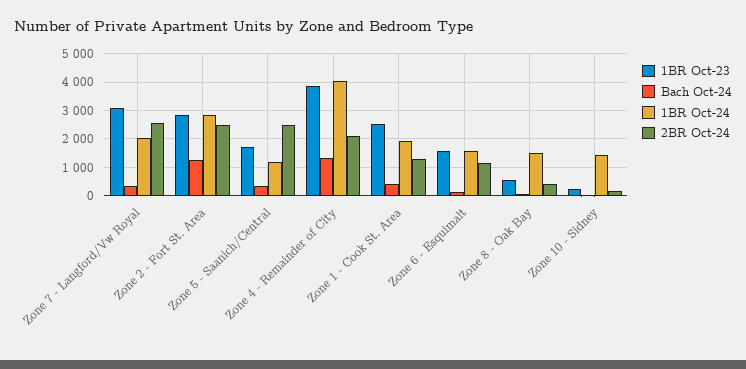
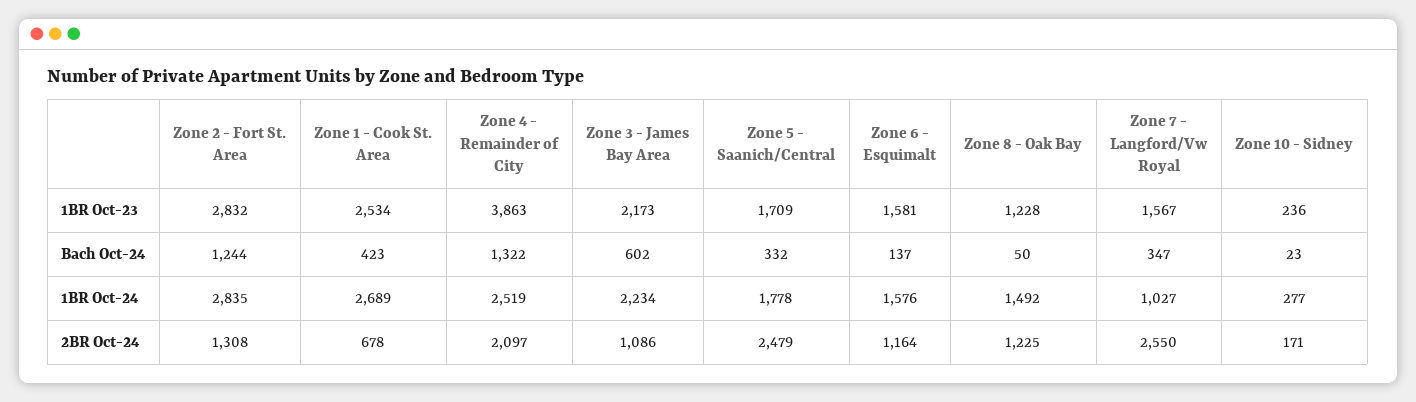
1BR Oct-23, Zone 7 - Langford/Vw Royal: 3000 -> 1567
1BR Oct-24, Zone 7 - Langford/Vw Royal: 2000 -> 1027
2BR Oct-24, Zone 2 - Fort St. Area: 2500 -> 1308
1BR Oct-24, Zone 5 - Saanich/Central: 1250 -> 1778
1BR Oct-24, Zone 4 - Remainder of City: 4000 -> 2519
1BR Oct-24, Zone 1 - Cook St. Area: 2000 -> 2689
2BR Oct-24, Zone 1 - Cook St. Area: 1250 -> 678
1BR Oct-23, Zone 8 - Oak Bay: 500 -> 1228
2BR Oct-24, Zone 8 - Oak Bay: 500 -> 1225
1BR Oct-24, Zone 10 - Sidney: 1500 -> 277
1BR Oct-23, Zone 3 - James Bay Area: none -> 2173
Bach Oct-24, Zone 3 - James Bay Area: none -> 602
1BR Oct-24, Zone 3 - James Bay Area: none -> 2234
2BR Oct-24, Zone 3 - James Bay Area: none -> 1086

